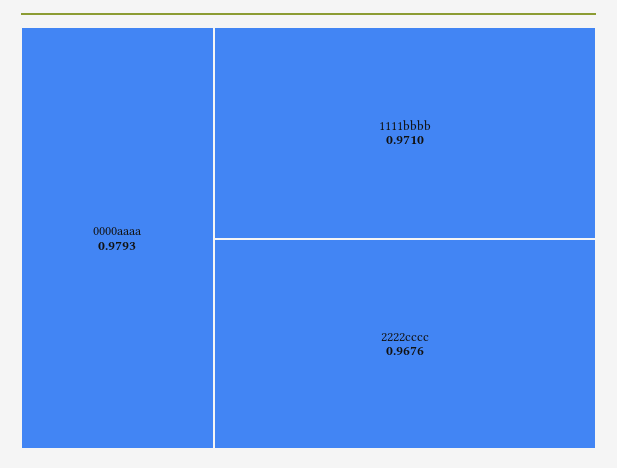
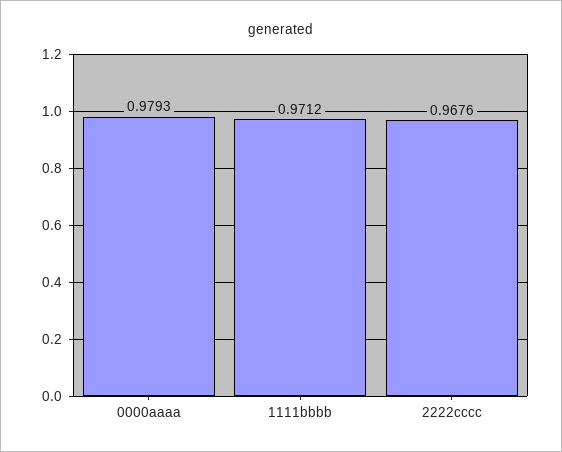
1111bbbb: 0.971 -> 0.9712

